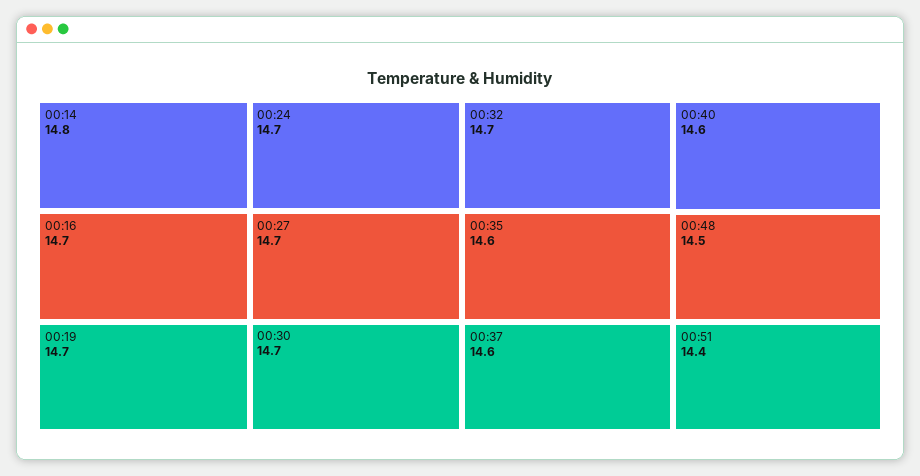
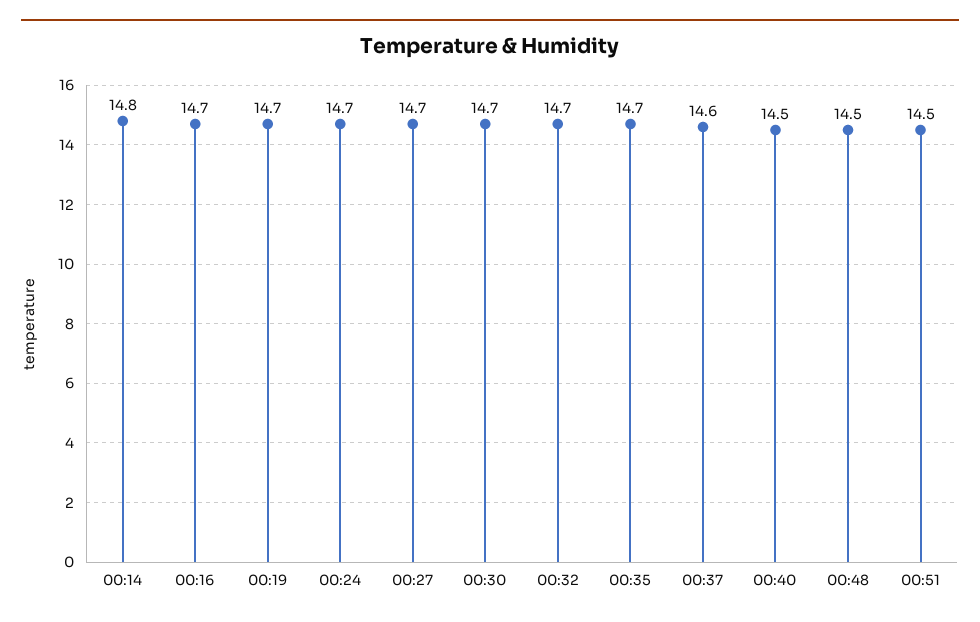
00:35: 14.6 -> 14.7
00:40: 14.6 -> 14.5
00:51: 14.4 -> 14.5

